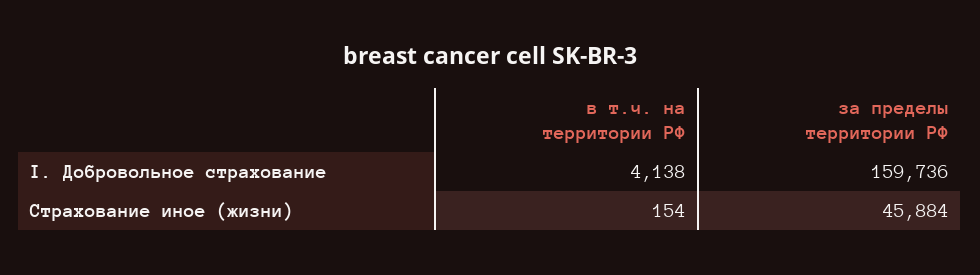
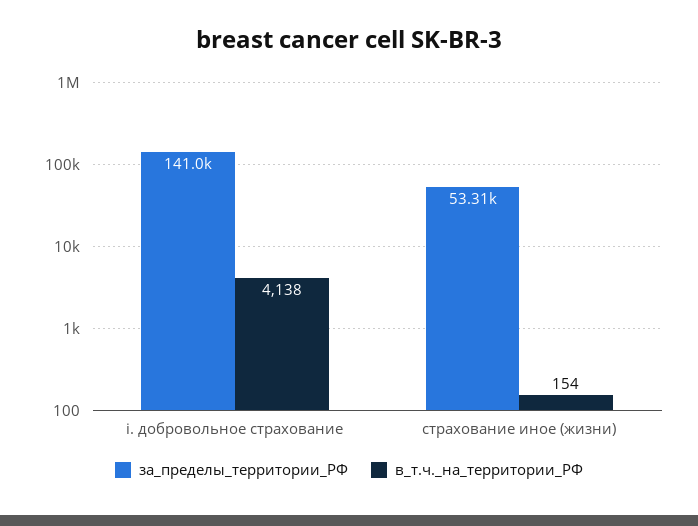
за пределы территории РФ, I. Добровольное страхование: 159736 -> 141000
за пределы территории РФ, Страхование иное (жизни): 45884 -> 53310

